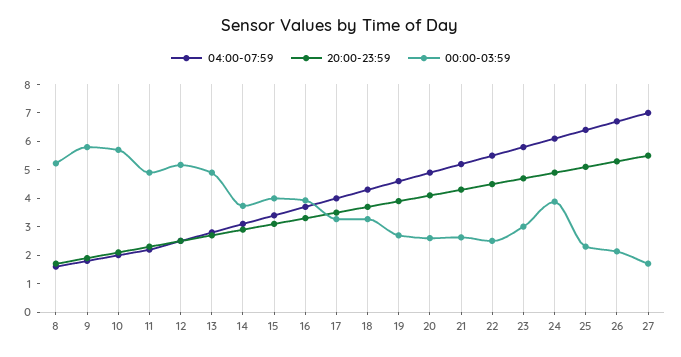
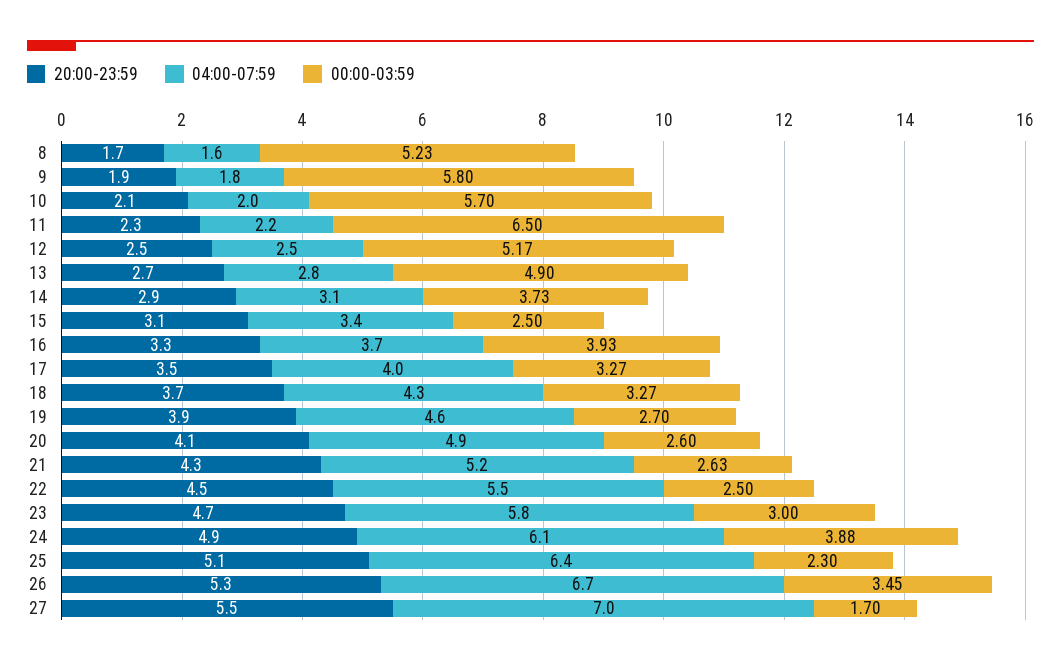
00:00-03:59, 11: 5 -> 6.5
00:00-03:59, 15: 4 -> 2.5
00:00-03:59, 26: 2 -> 3.45

